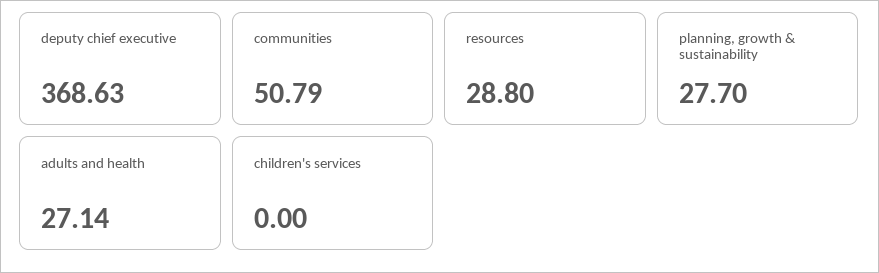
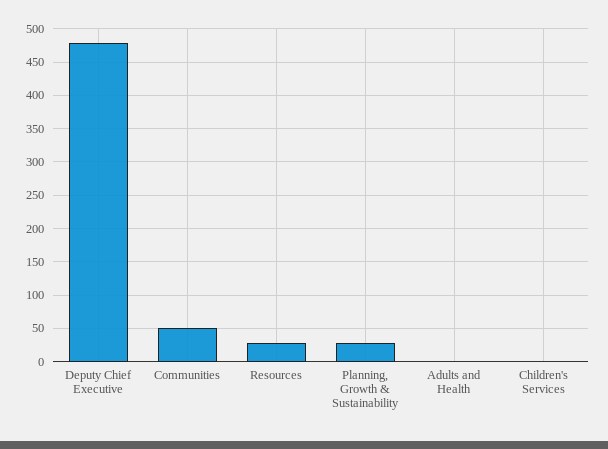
deputy chief executive: 368.63 -> 480
adults and health: 27.14 -> 0

